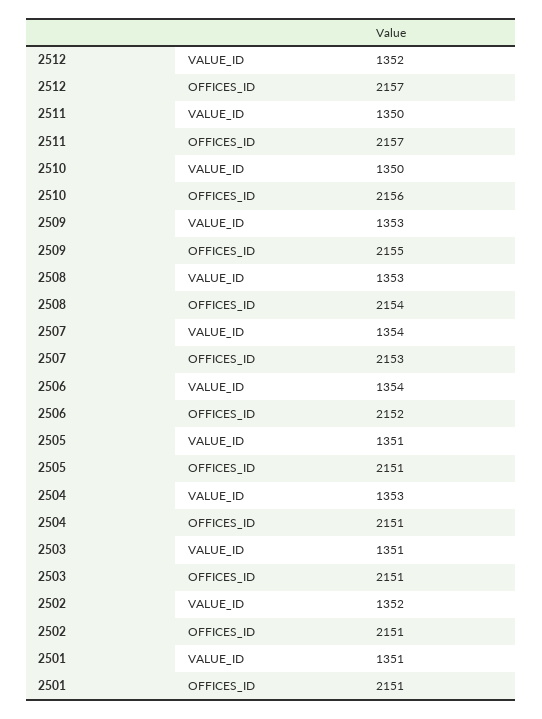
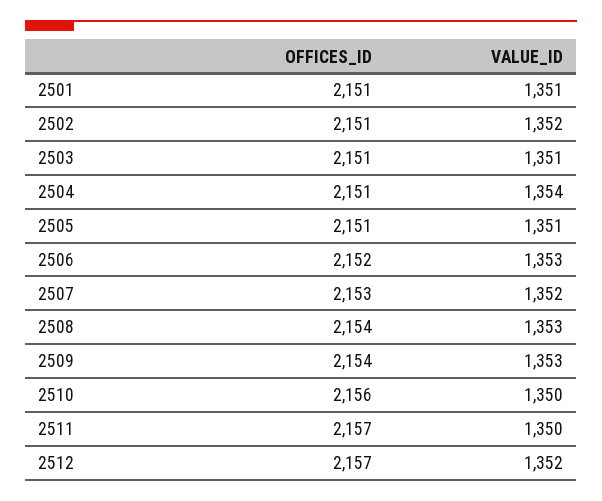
2509, OFFICES_ID: 2155 -> 2154
2507, VALUE_ID: 1354 -> 1352
2506, VALUE_ID: 1354 -> 1353
2504, VALUE_ID: 1353 -> 1354

